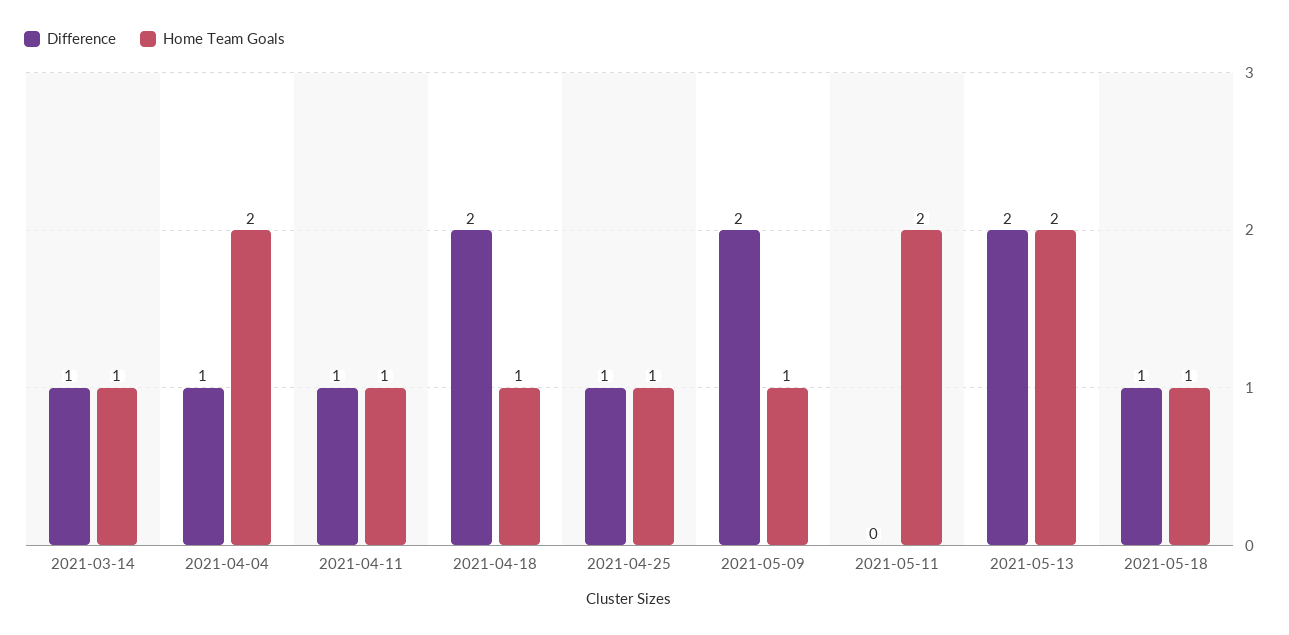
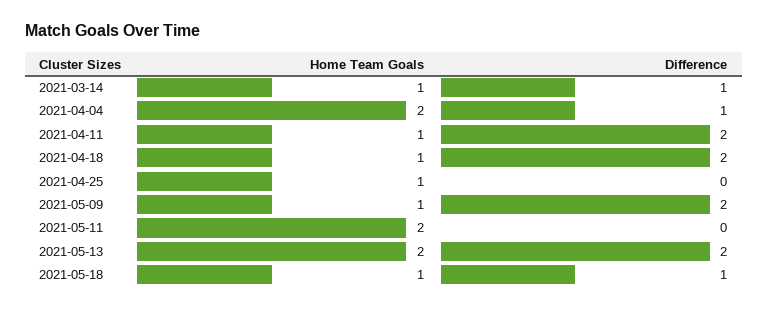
Difference, 2021-04-11: 1 -> 2
Difference, 2021-04-25: 1 -> 0

